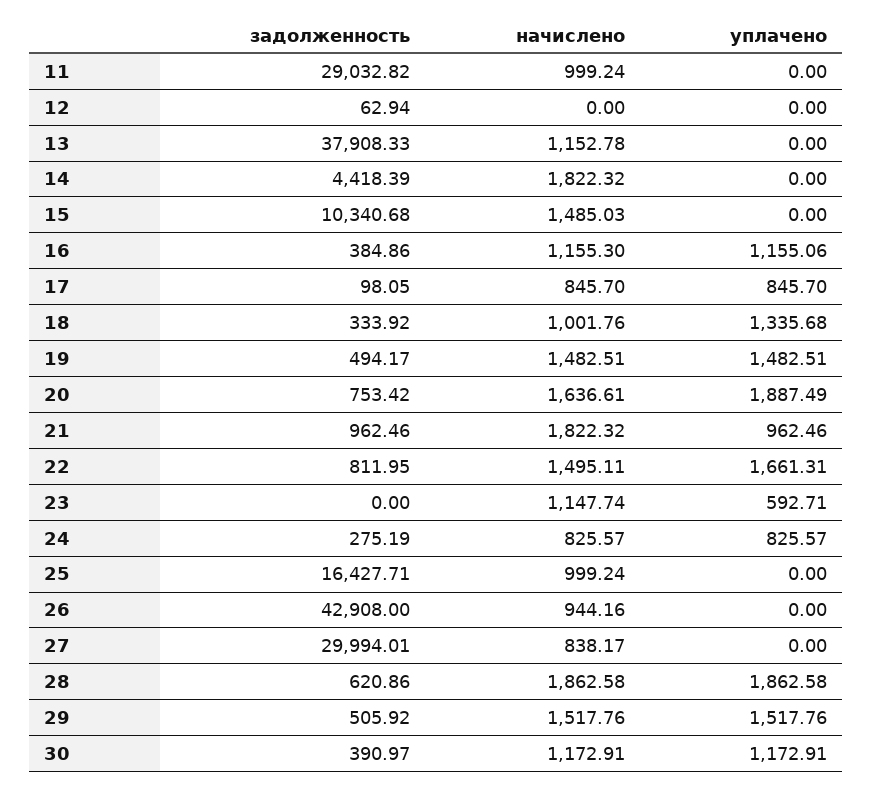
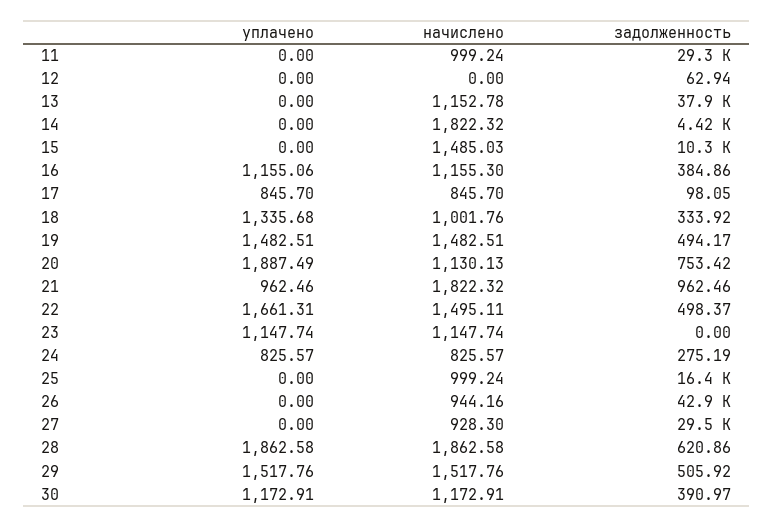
задолженность, 11: 29032.82 -> 29300
начислено, 20: 1636.61 -> 1130.13
задолженность, 22: 811.95 -> 498.37
уплачено, 23: 592.71 -> 1147.74
задолженность, 27: 29994.01 -> 29500
начислено, 27: 838.17 -> 928.3

